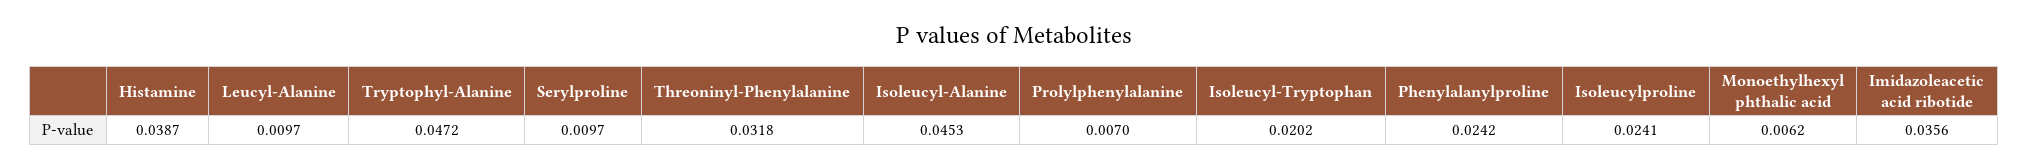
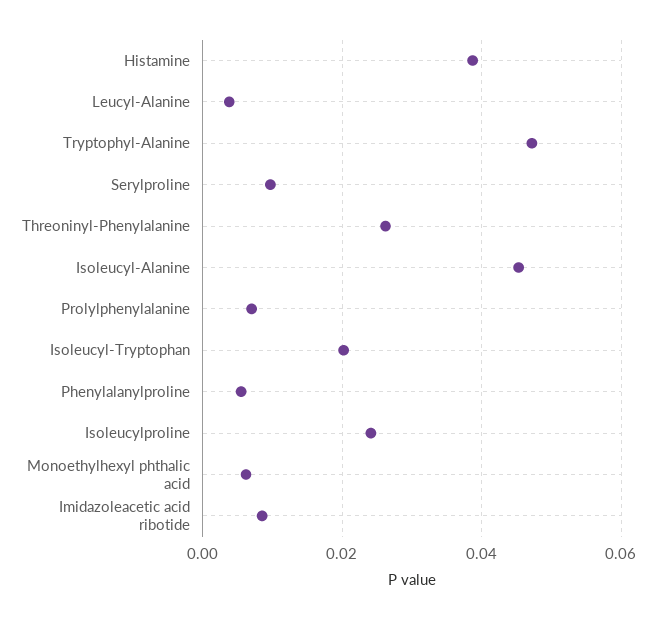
Leucyl-Alanine: 0.0097 -> 0.004
Threoninyl-Phenylalanine: 0.0318 -> 0.026
Phenylalanylproline: 0.0242 -> 0.006
Imidazoleacetic acid ribotide: 0.0356 -> 0.008

